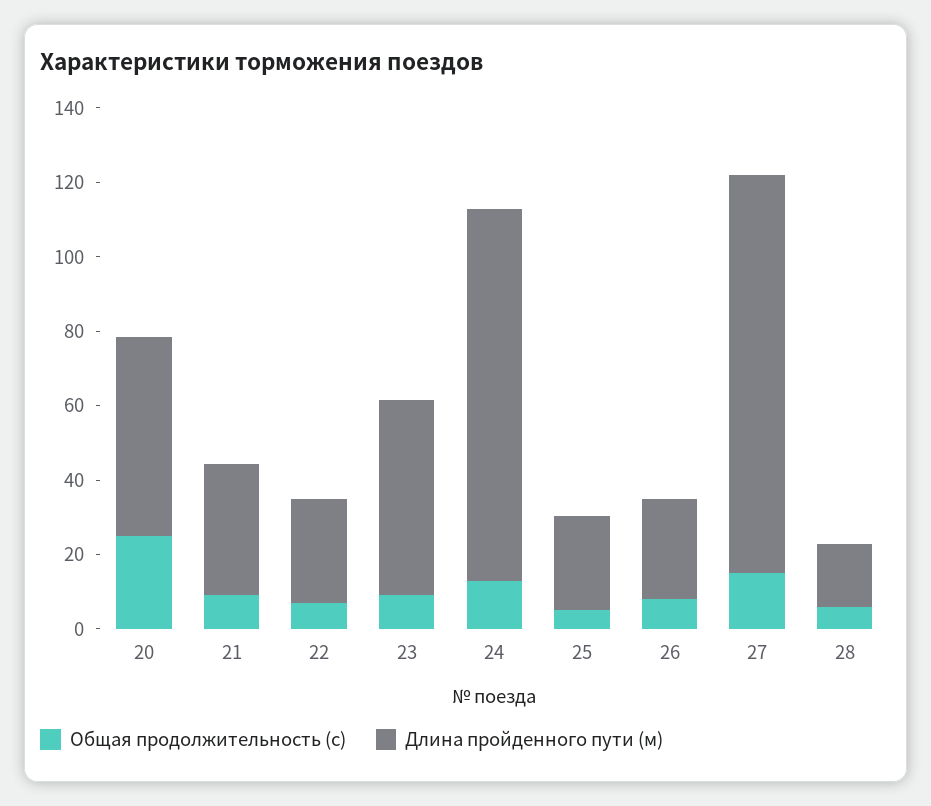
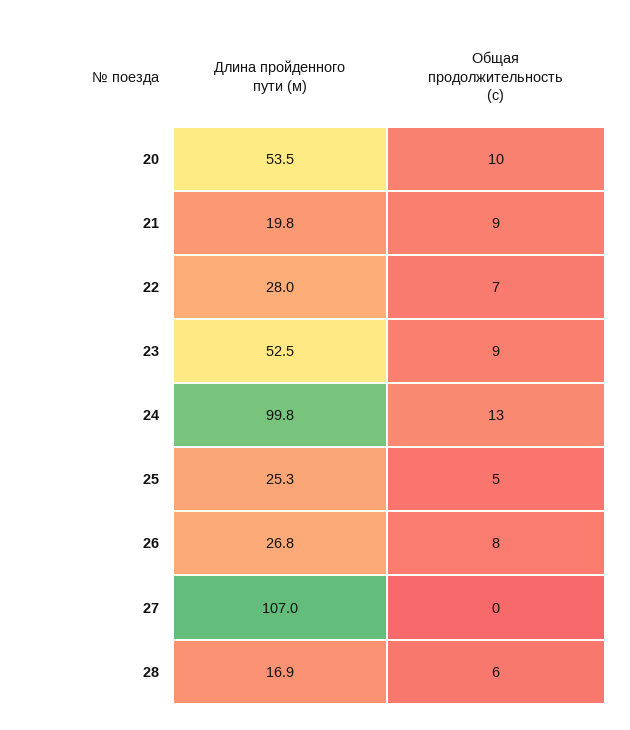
Общая продолжительность (с), 20: 25 -> 10
Длина пройденного пути (м), 21: 35 -> 19.8
Общая продолжительность (с), 27: 15 -> 0

